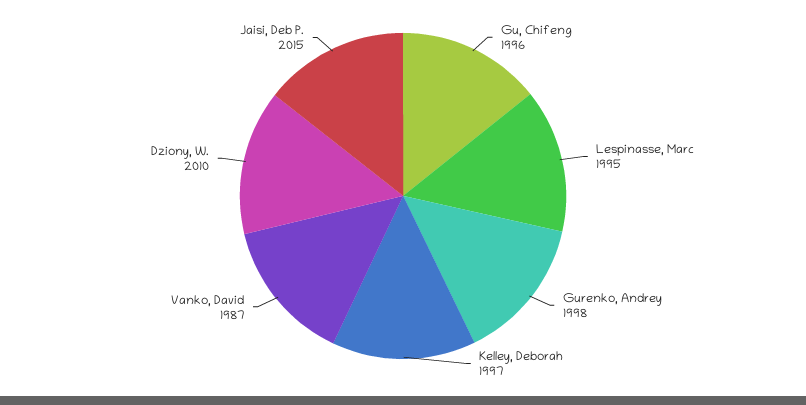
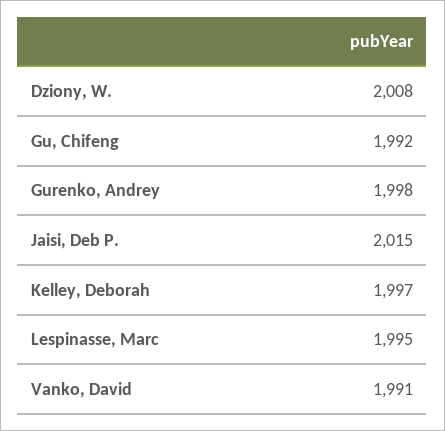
Gu, Chifeng: 1996 -> 1992
Vanko, David: 1987 -> 1991
Dziony, W.: 2010 -> 2008

